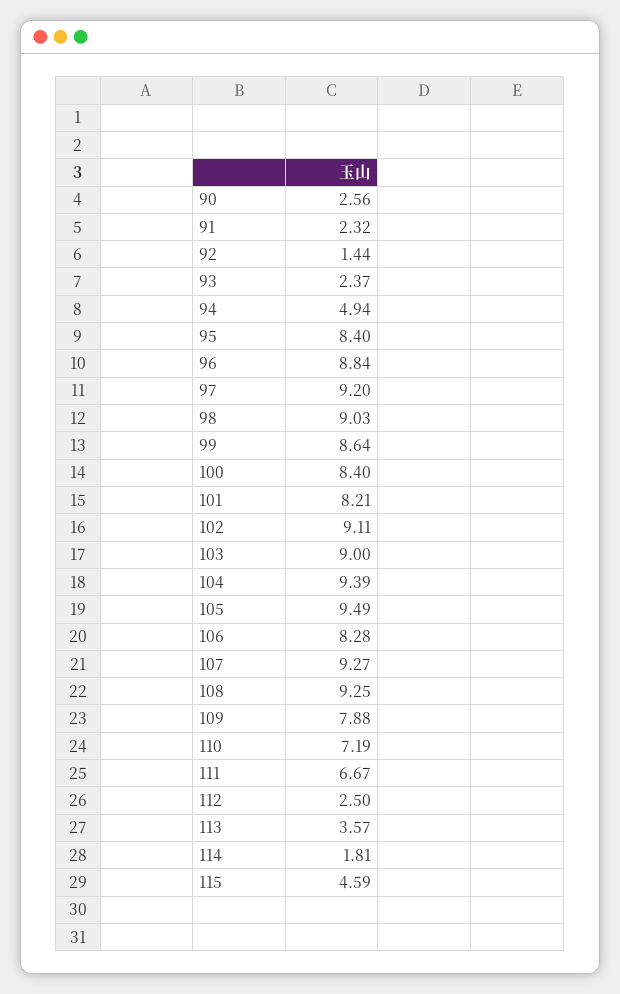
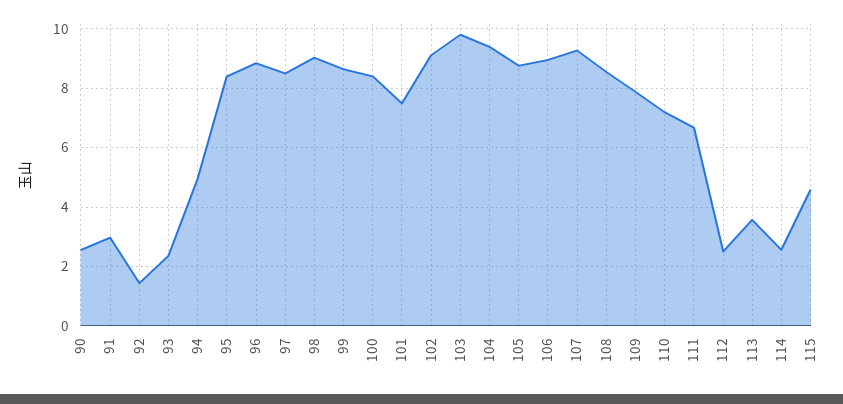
91: 2.32 -> 3
97: 9.2 -> 8.5
101: 8.21 -> 7.5
103: 9 -> 9.75
105: 9.49 -> 8.75
106: 8.28 -> 9
108: 9.25 -> 8.5
114: 1.81 -> 2.5

